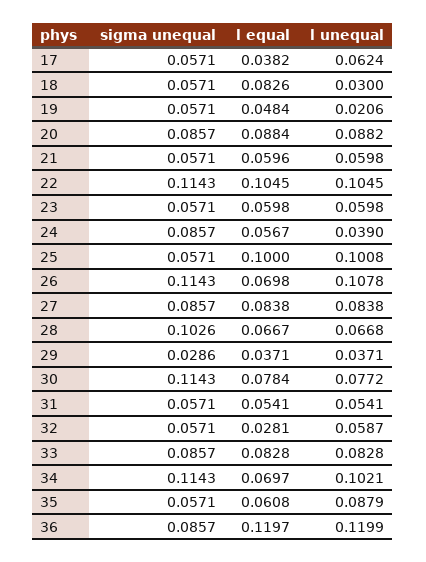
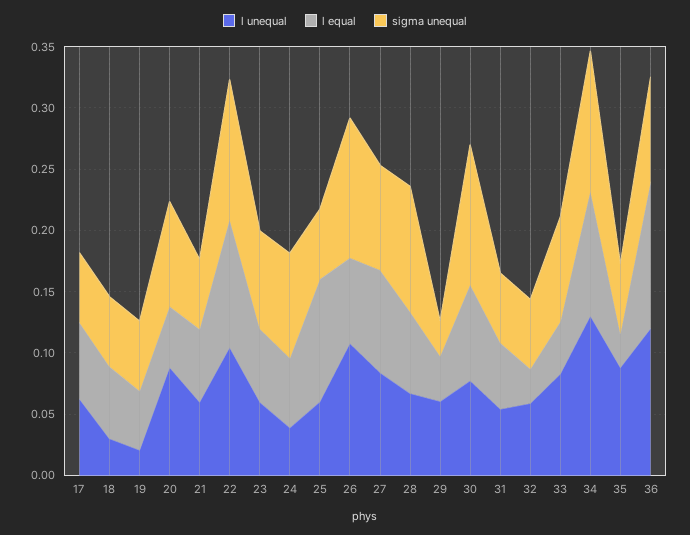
l equal, 17: 0.0382 -> 0.06
l equal, 18: 0.0826 -> 0.06
l equal, 20: 0.0884 -> 0.05
sigma unequal, 23: 0.0571 -> 0.08
l unequal, 25: 0.1008 -> 0.06
l unequal, 29: 0.0371 -> 0.06
l equal, 33: 0.0828 -> 0.04
l equal, 34: 0.0697 -> 0.1
l unequal, 34: 0.1021 -> 0.13
l equal, 35: 0.0608 -> 0.03

